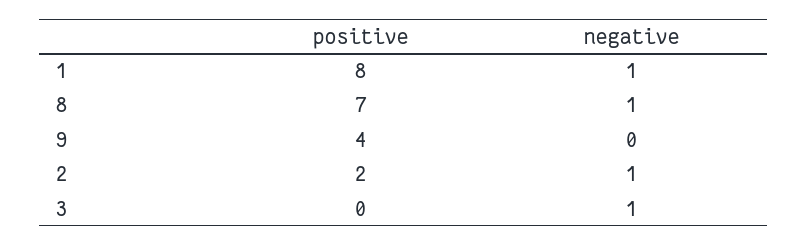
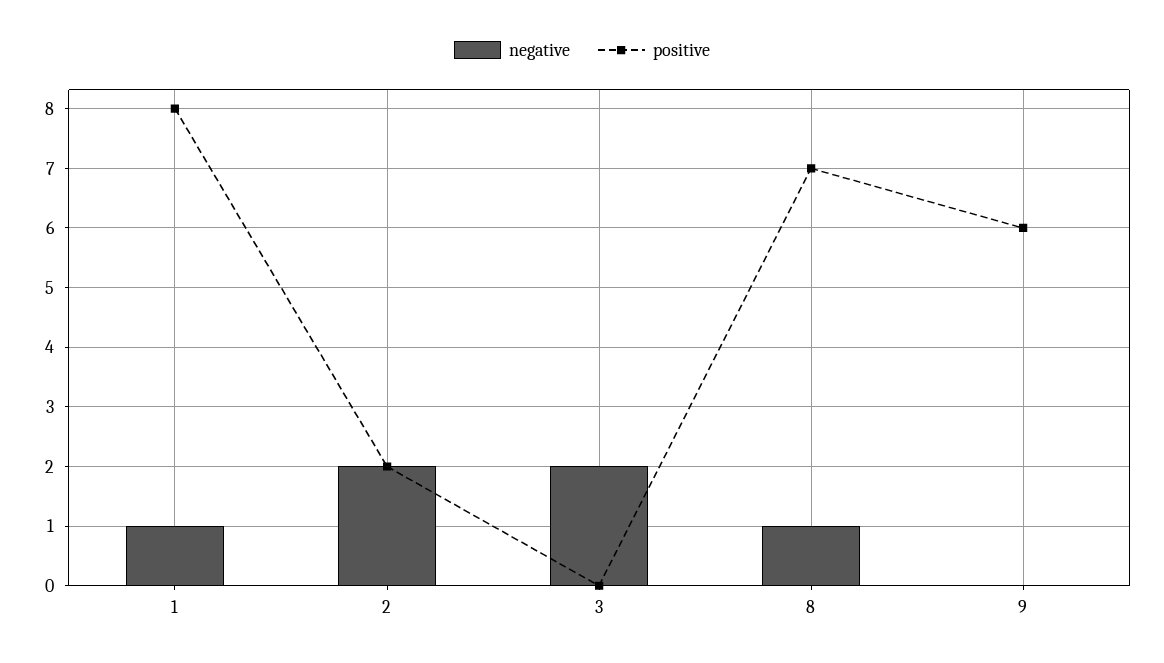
positive, 9: 4 -> 6
negative, 2: 1 -> 2
negative, 3: 1 -> 2

